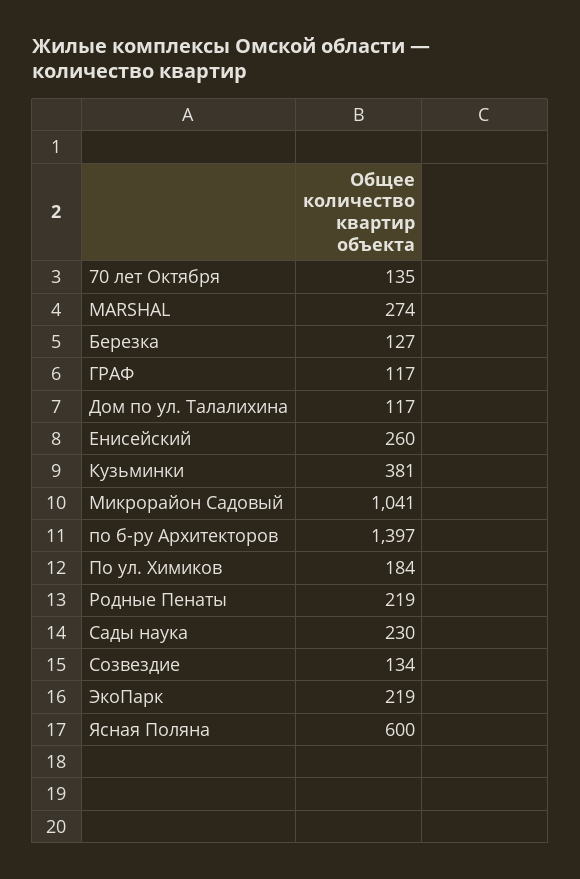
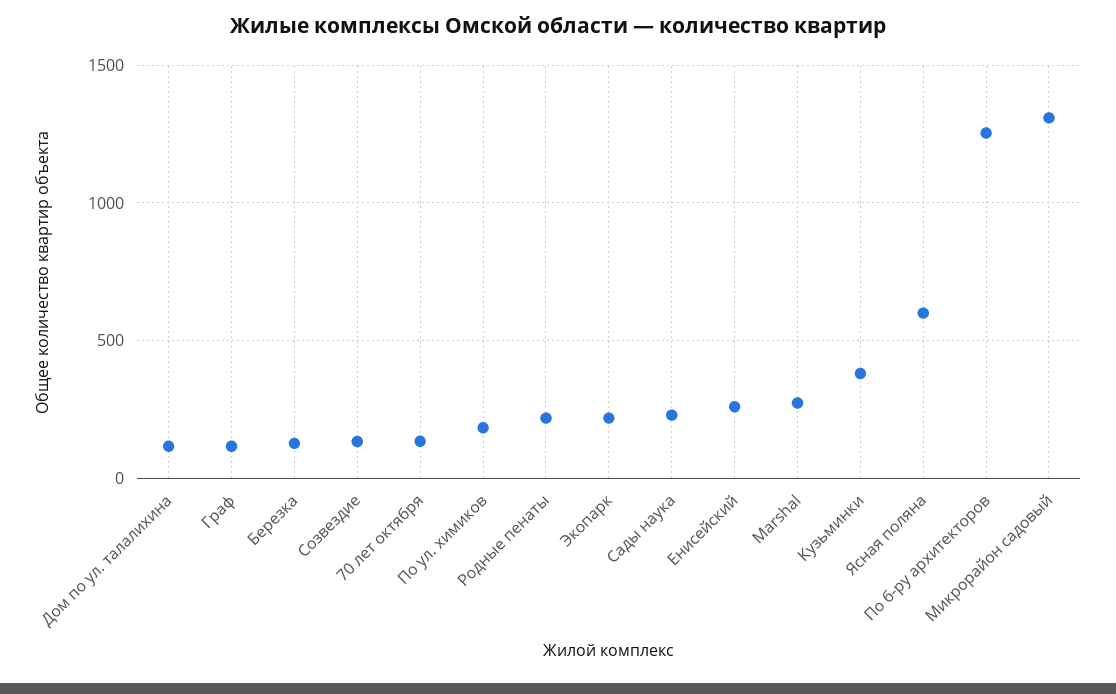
Микрорайон Садовый: 1041 -> 1300
по б-ру Архитекторов: 1397 -> 1250

